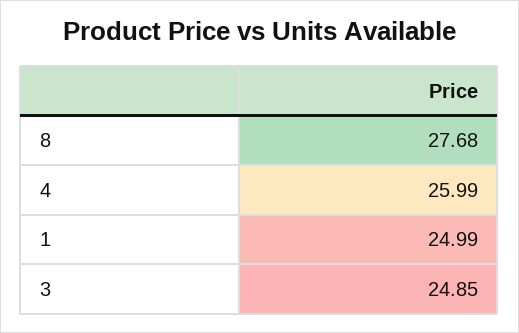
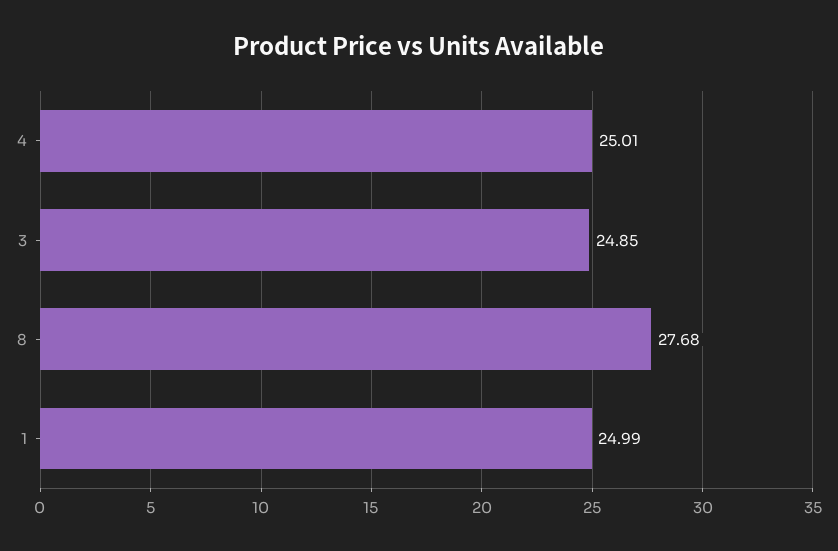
4: 25.99 -> 25.01

